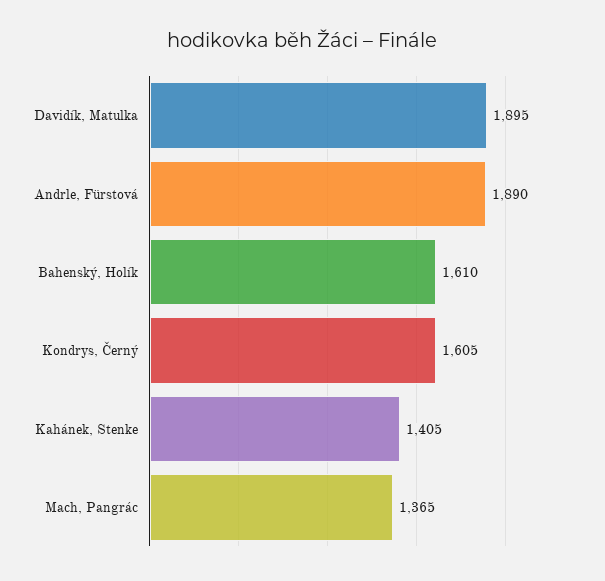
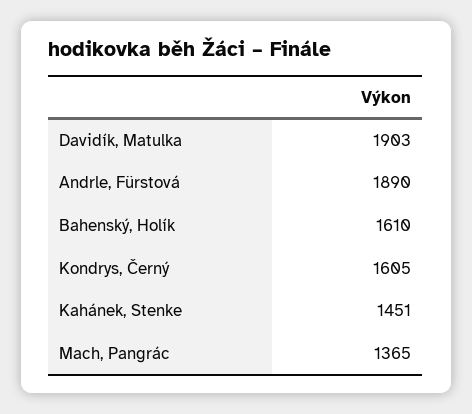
Davidík, Matulka: 1895 -> 1903
Kahánek, Stenke: 1405 -> 1451

